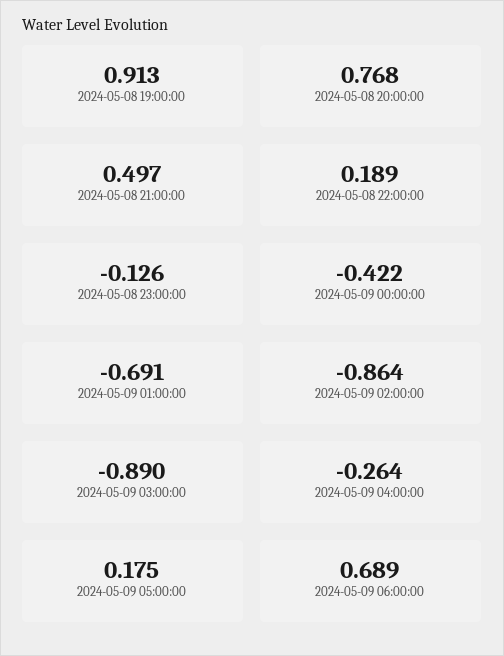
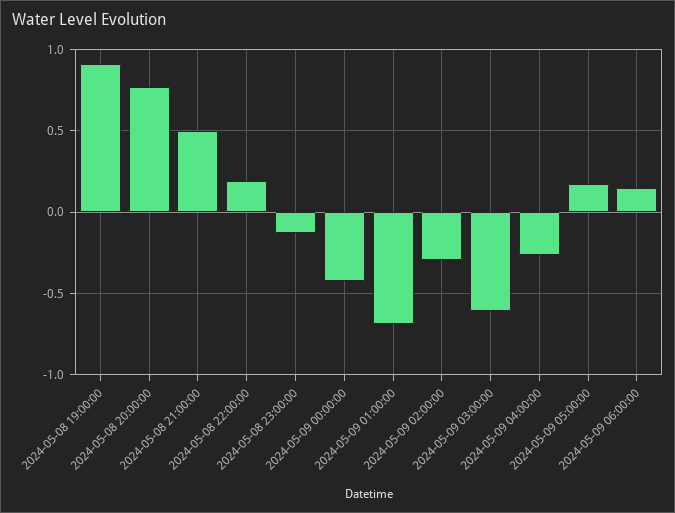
2024-05-09 02:00:00: -0.864 -> -0.3
2024-05-09 03:00:00: -0.89 -> -0.6
2024-05-09 06:00:00: 0.689 -> 0.15

